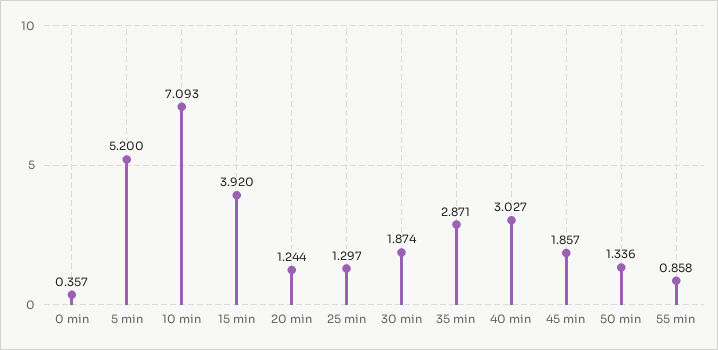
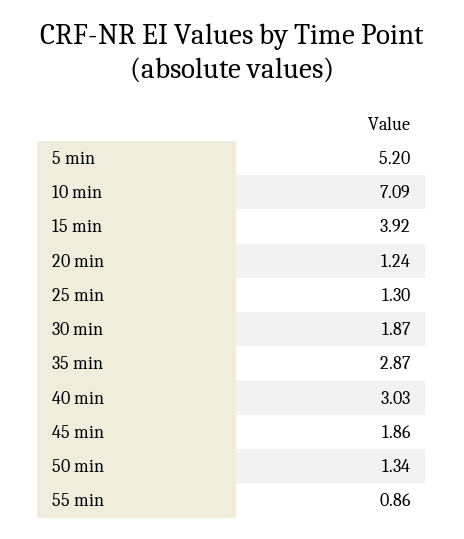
0 min: 0.357 -> none

